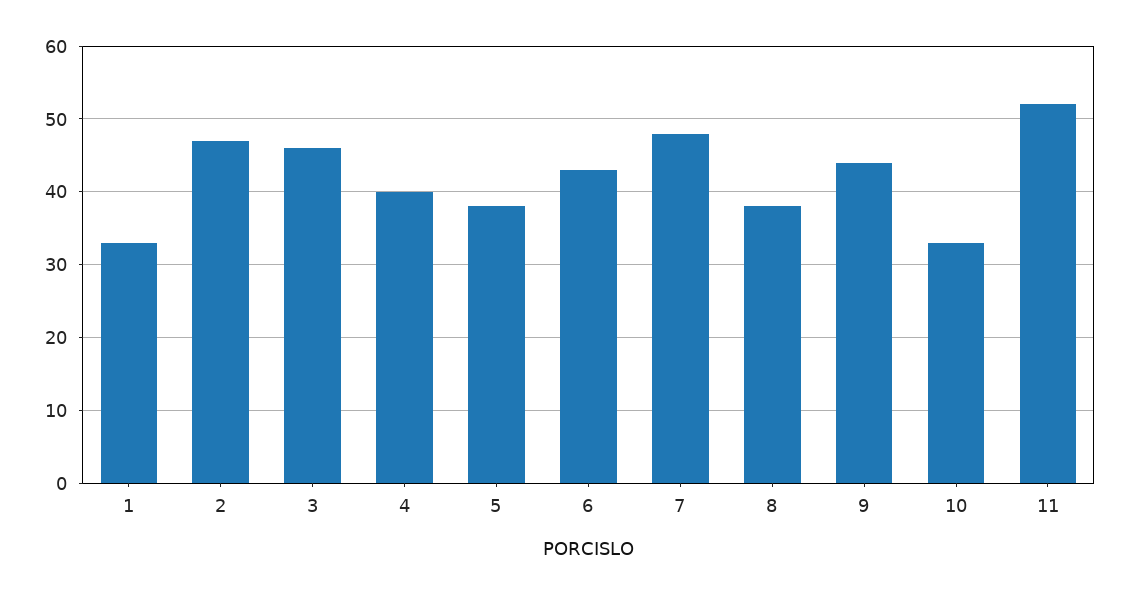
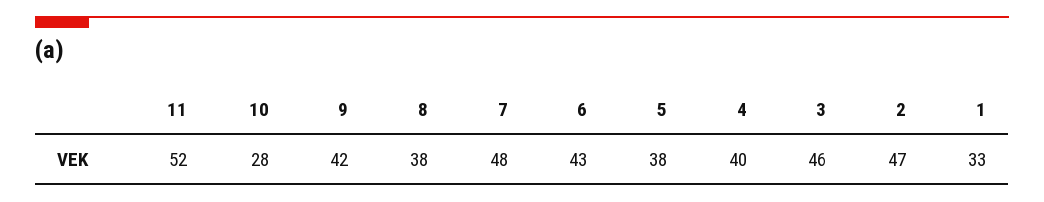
9: 44 -> 42
10: 33 -> 28

